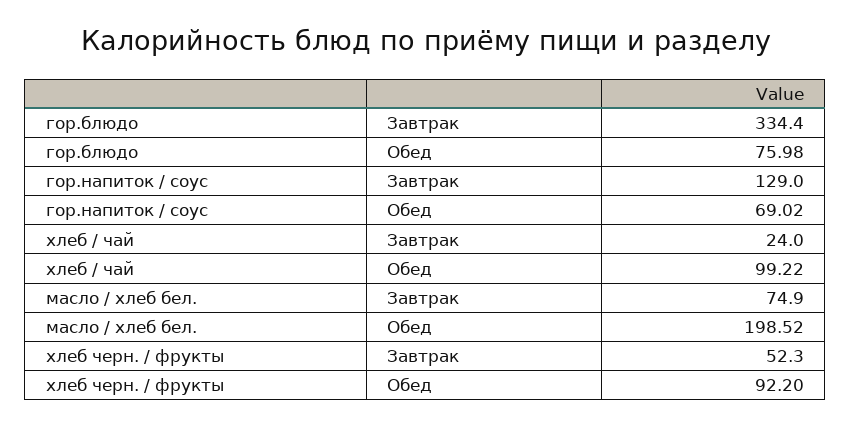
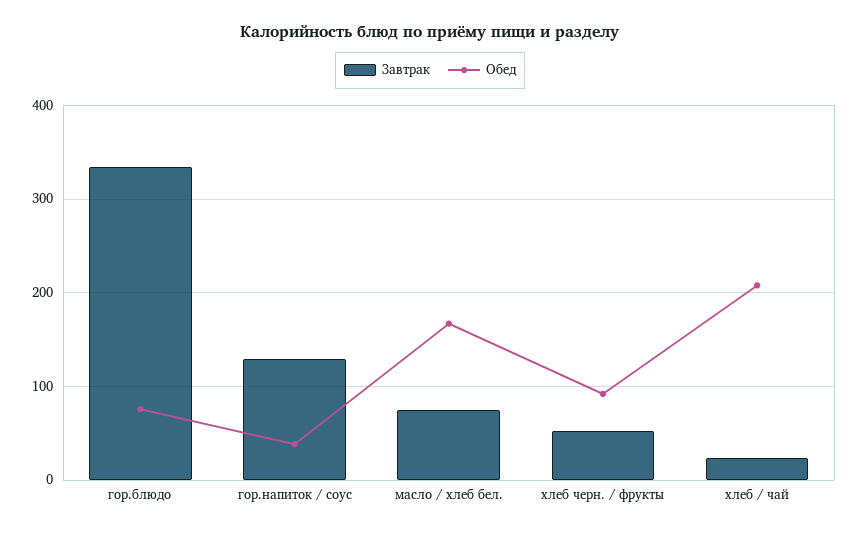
Обед, гор.напиток / соус: 69.02 -> 40
Обед, хлеб / чай: 99.22 -> 210
Обед, масло / хлеб бел.: 198.52 -> 170

